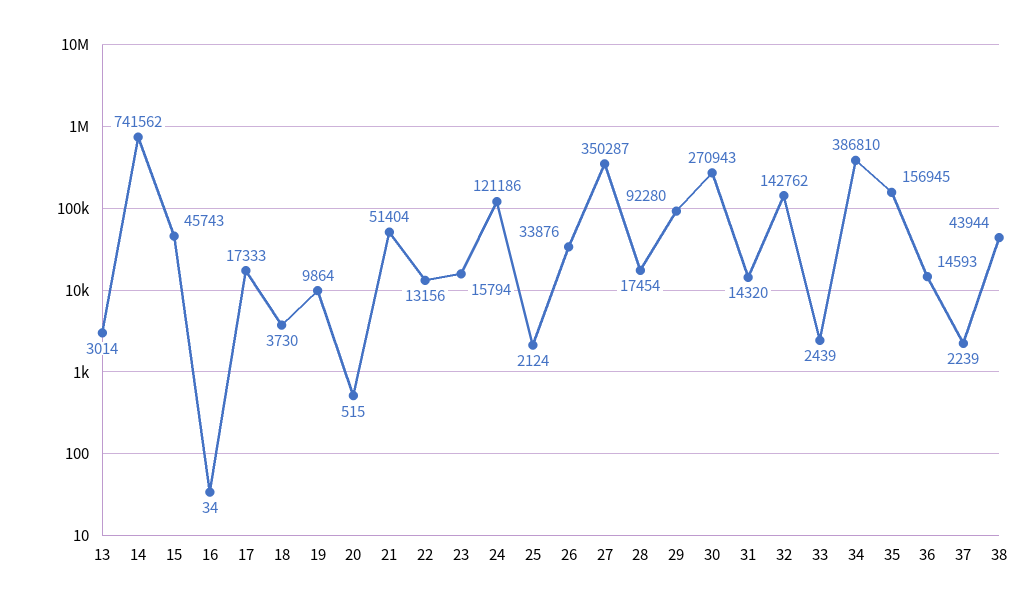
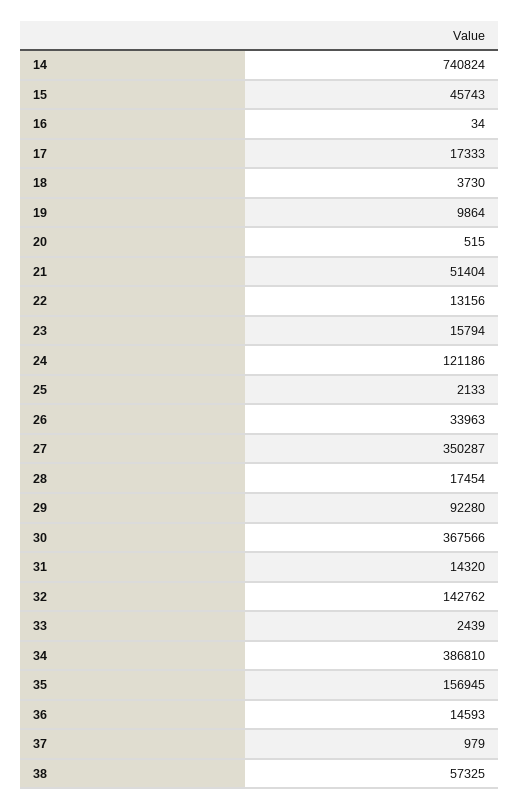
13: 3014 -> none
14: 741562 -> 740824
25: 2124 -> 2133
26: 33876 -> 33963
30: 270943 -> 367566
37: 2239 -> 979
38: 43944 -> 57325

